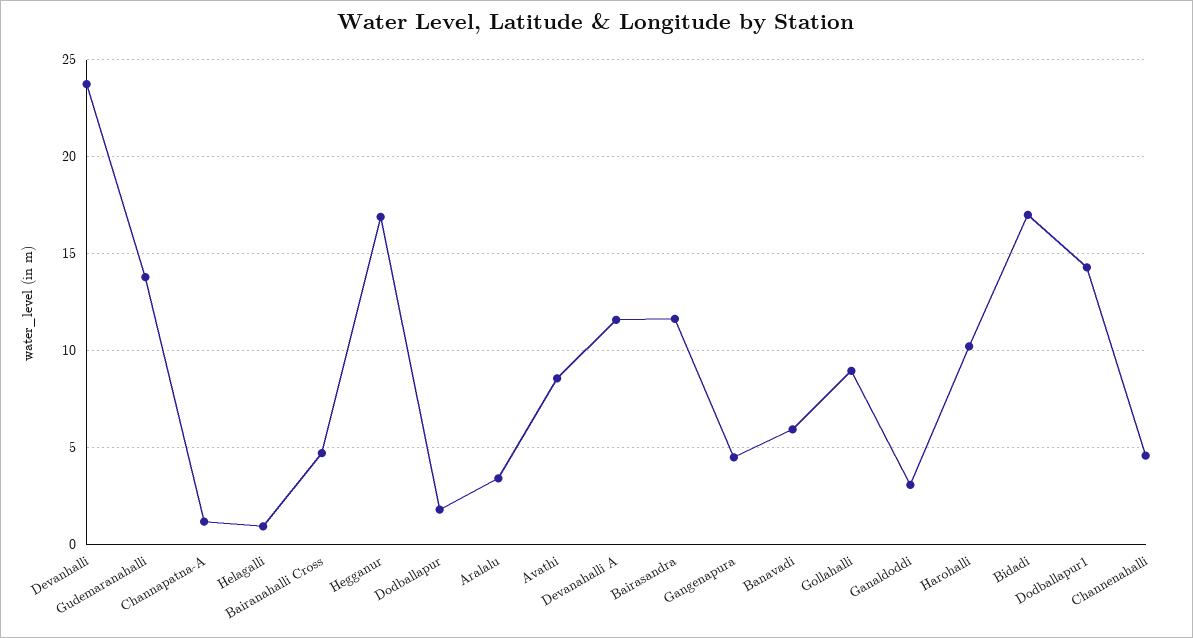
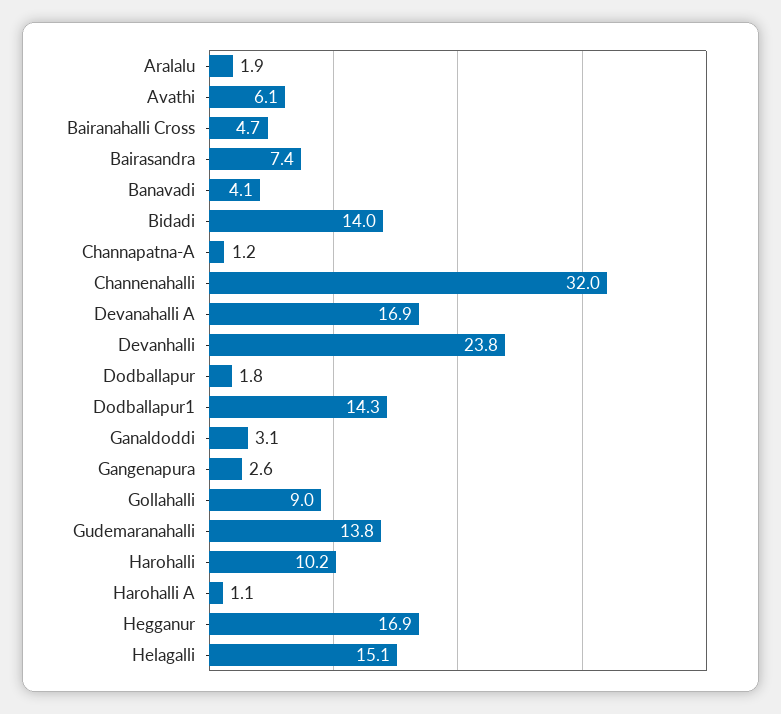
Helagalli: 1 -> 15.1
Aralalu: 3.5 -> 1.9
Avathi: 8.5 -> 6.1
Devanahalli A: 11.5 -> 16.9
Bairasandra: 11.5 -> 7.4
Gangenapura: 4.5 -> 2.6
Banavadi: 6 -> 4.1
Bidadi: 17 -> 14
Channenahalli: 4.5 -> 32
Harohalli A: none -> 1.1

